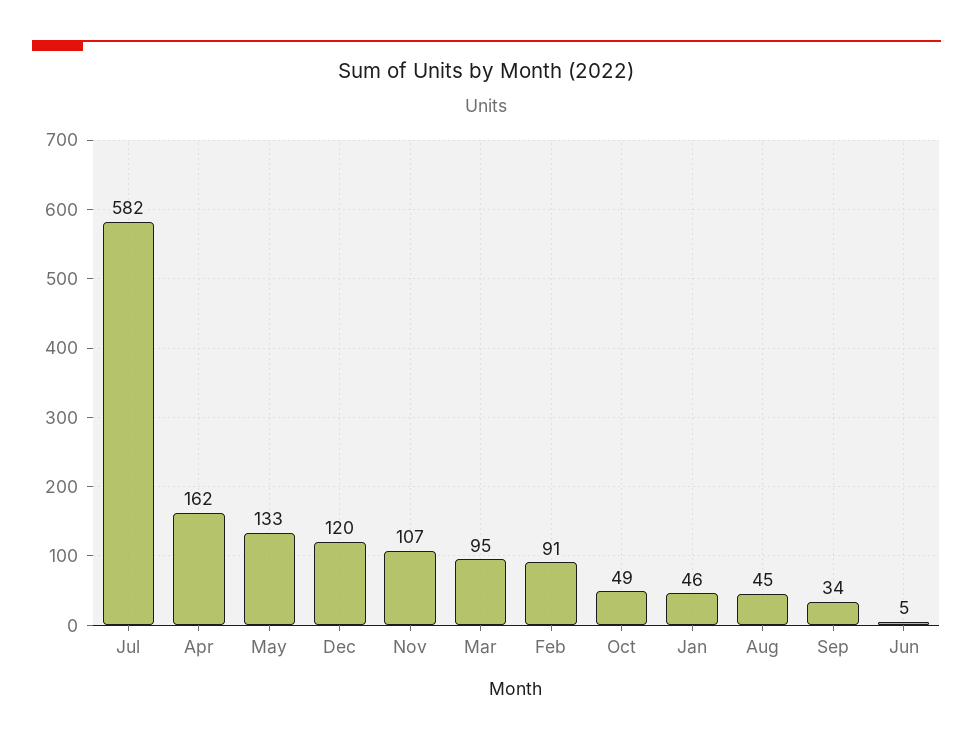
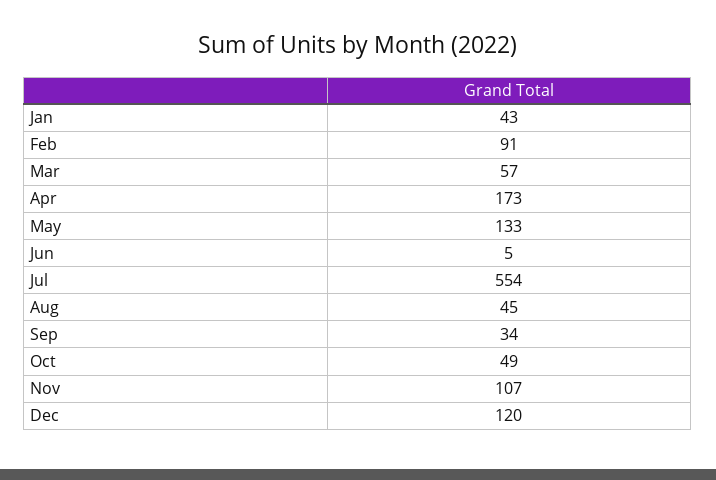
Jul: 582 -> 554
Apr: 162 -> 173
Mar: 95 -> 57
Jan: 46 -> 43

